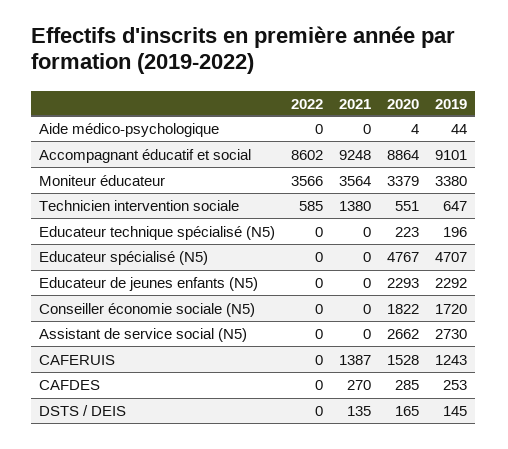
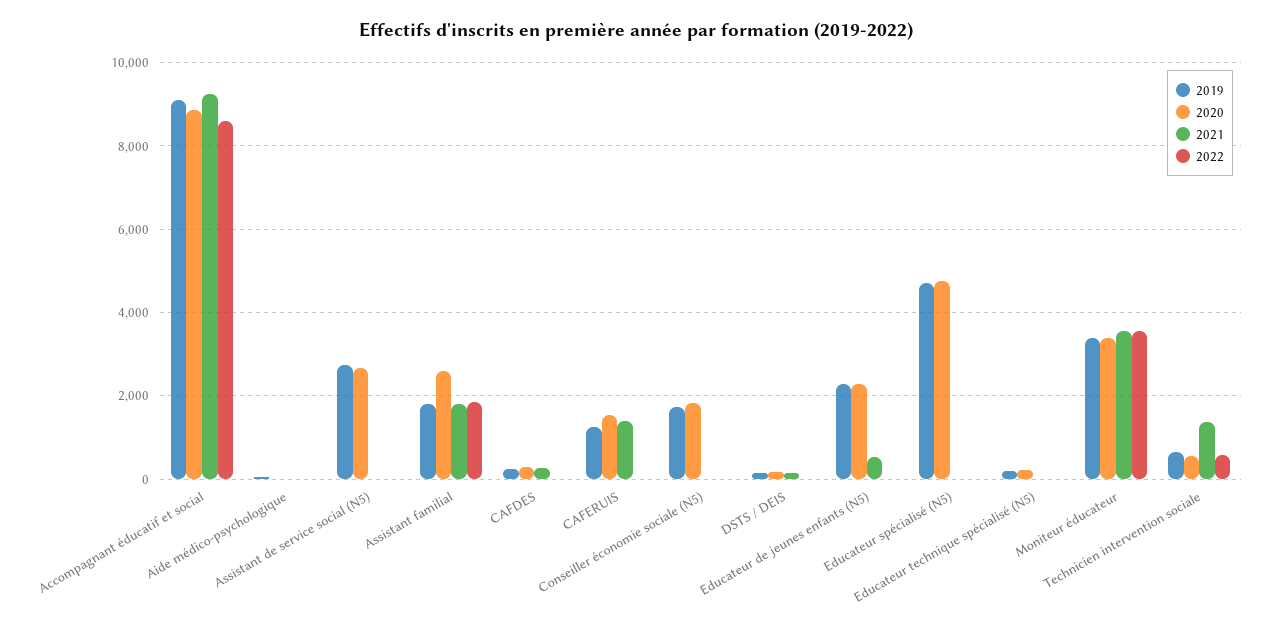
2021, Educateur de jeunes enfants (N5): 0 -> 600
2019, Assistant familial: none -> 1800
2020, Assistant familial: none -> 2600
2021, Assistant familial: none -> 1800
2022, Assistant familial: none -> 1800

